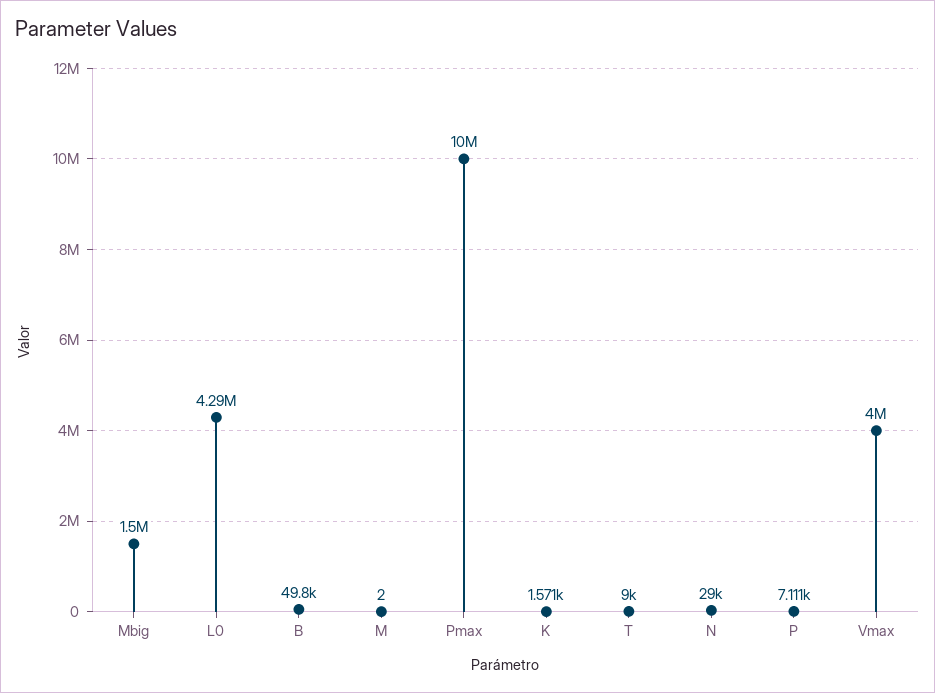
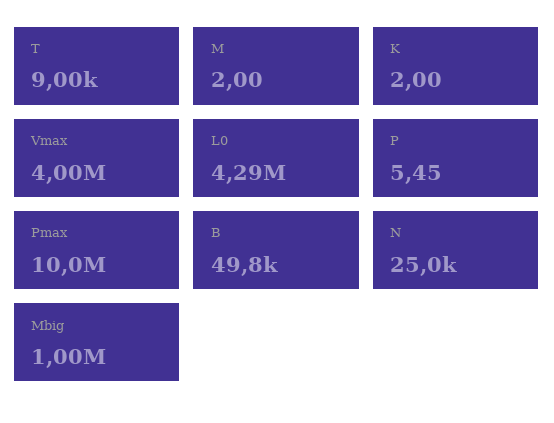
Mbig: 1500000 -> 1000000
K: 1571 -> 2
N: 29000 -> 25000
P: 7111 -> 5.45

